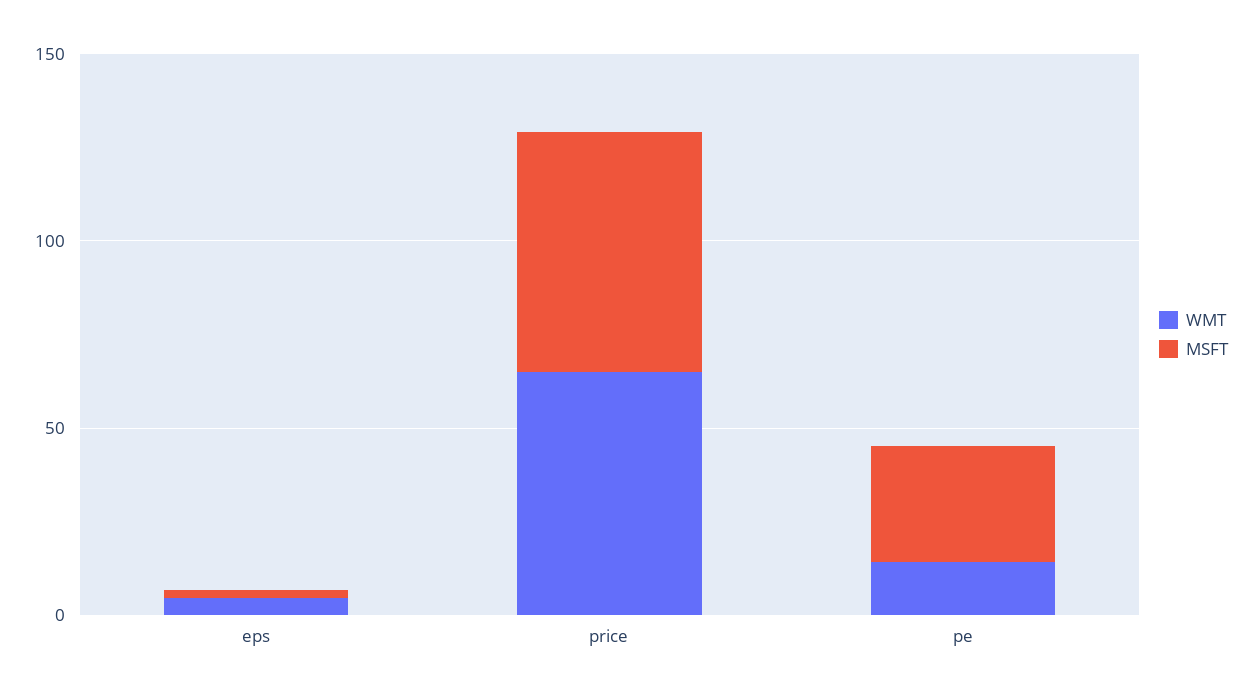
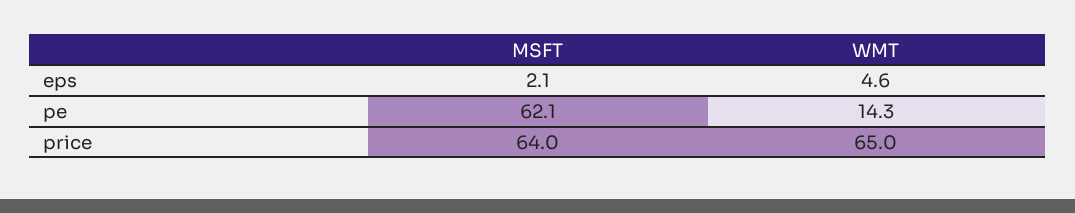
MSFT, pe: 30 -> 62.1

